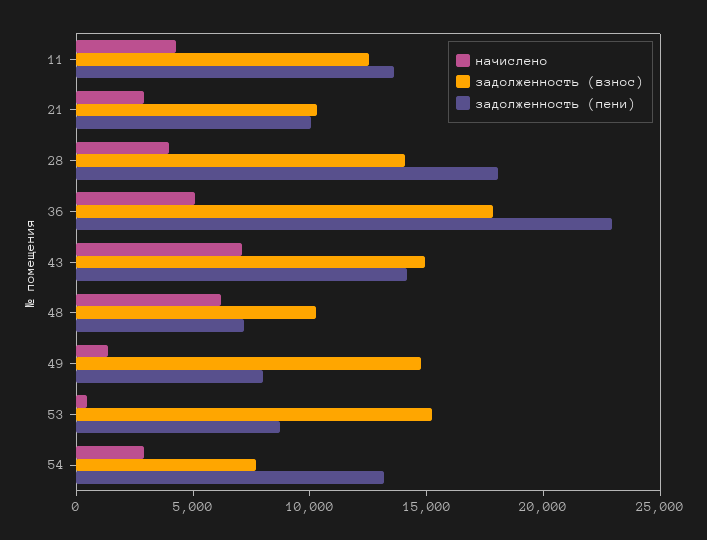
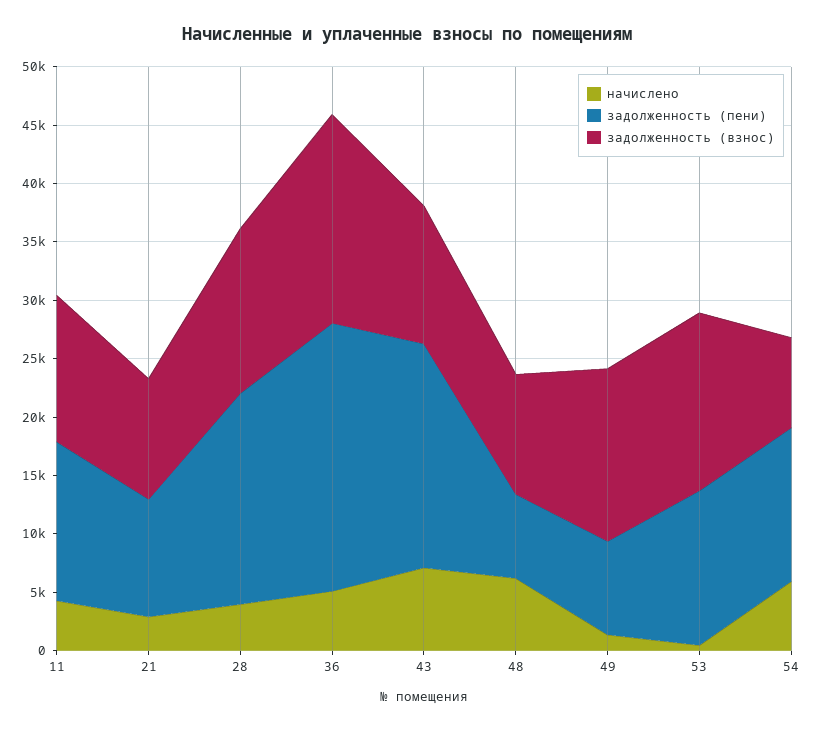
задолженность (взнос), 43: 15000 -> 12000
задолженность (пени), 43: 14000 -> 19000
задолженность (пени), 53: 9000 -> 13000
начислено, 54: 3000 -> 6000

